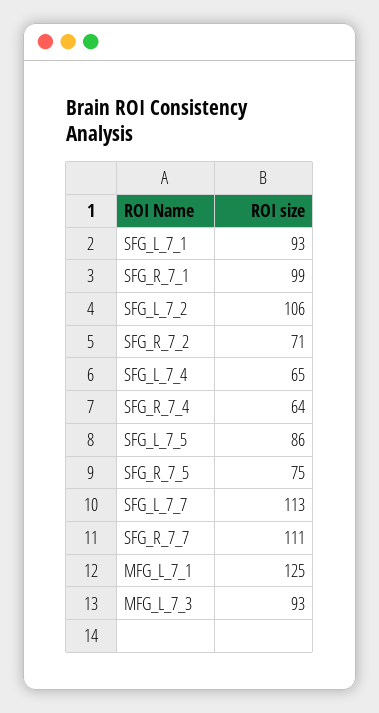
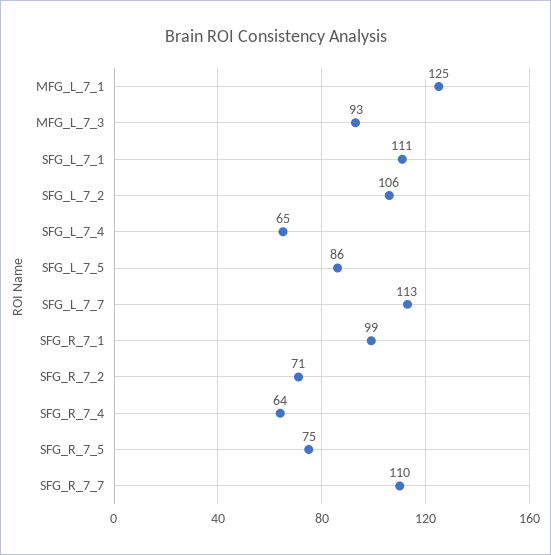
SFG_L_7_1: 93 -> 111
SFG_R_7_7: 111 -> 110

